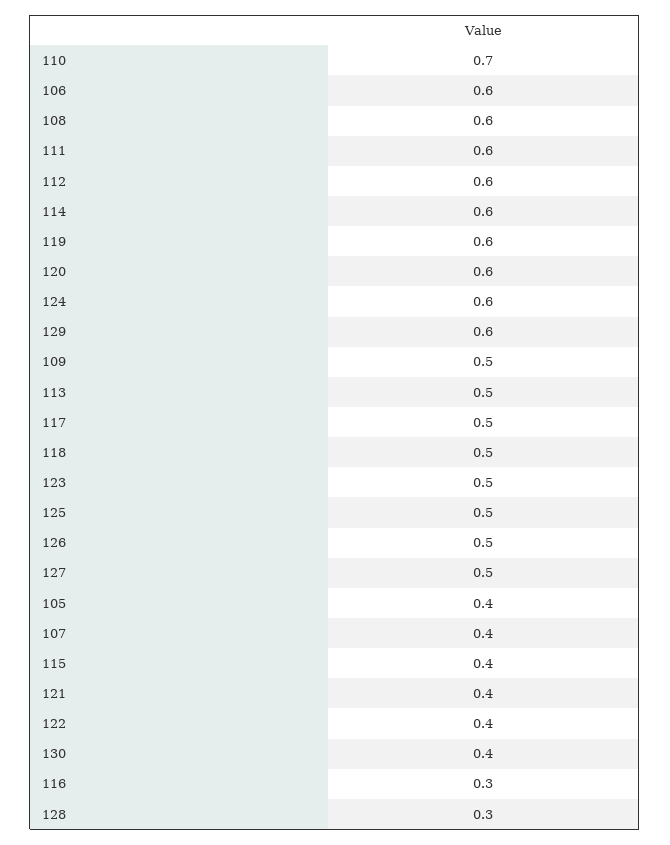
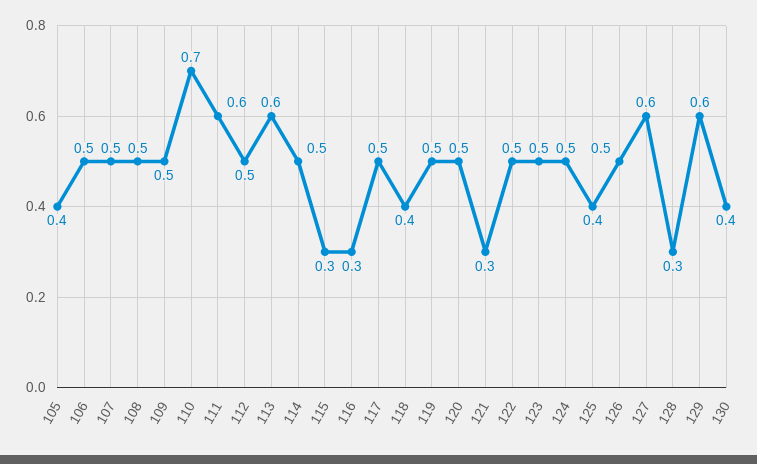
106: 0.6 -> 0.5
108: 0.6 -> 0.5
112: 0.6 -> 0.5
114: 0.6 -> 0.5
119: 0.6 -> 0.5
120: 0.6 -> 0.5
124: 0.6 -> 0.5
113: 0.5 -> 0.6
118: 0.5 -> 0.4
125: 0.5 -> 0.4
127: 0.5 -> 0.6
107: 0.4 -> 0.5
115: 0.4 -> 0.3
121: 0.4 -> 0.3
122: 0.4 -> 0.5

